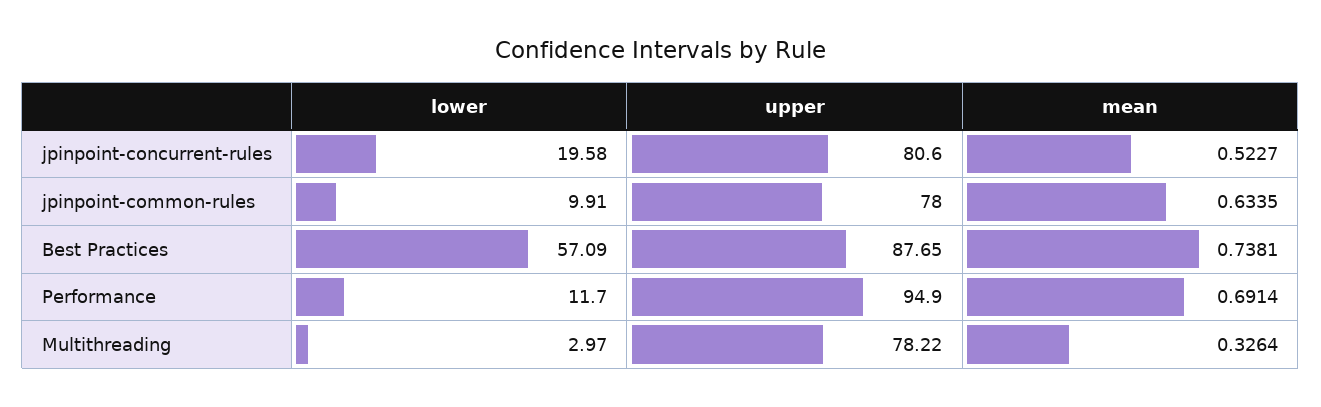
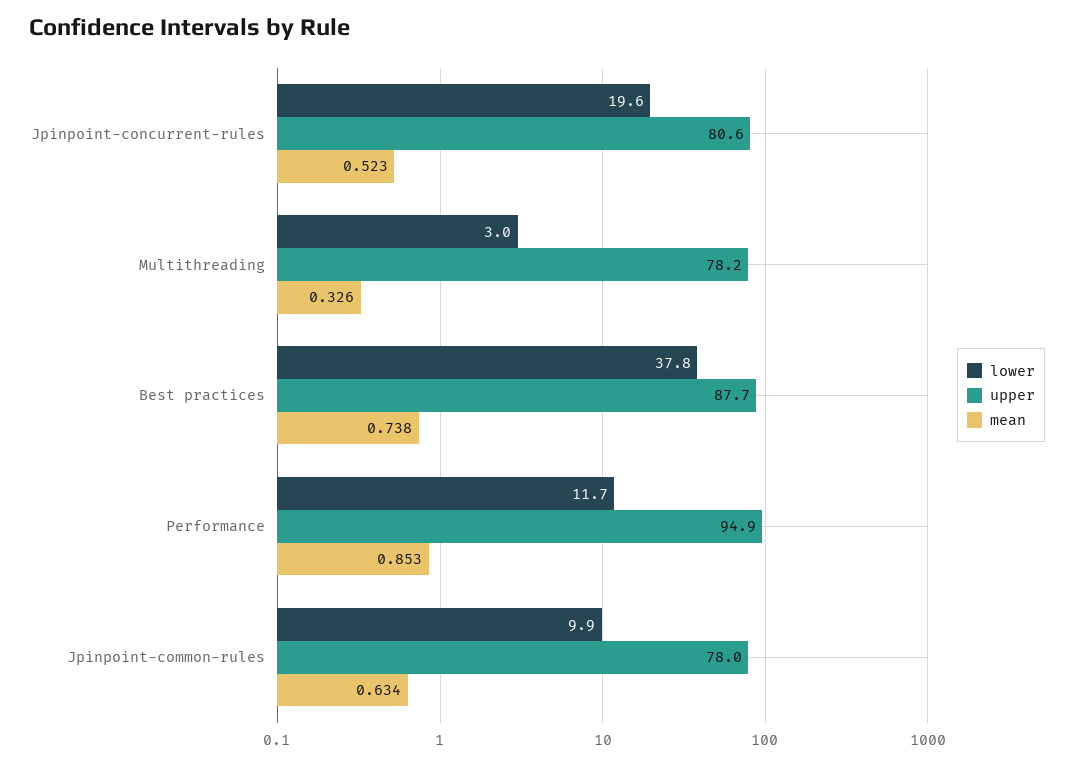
lower, Best Practices: 57.09 -> 37.8
mean, Performance: 0.6914 -> 0.853

